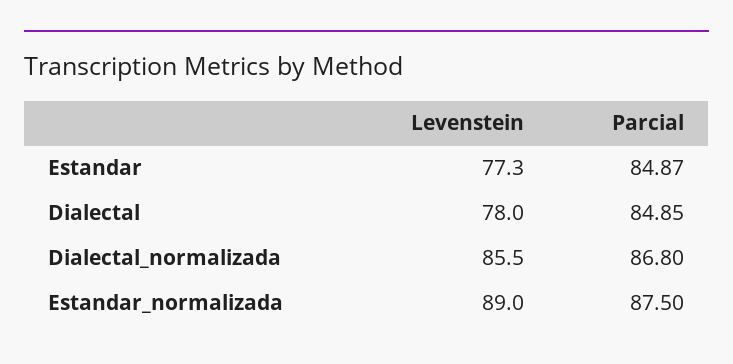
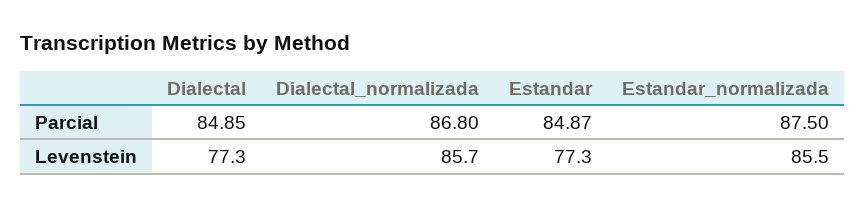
Levenstein, Dialectal: 78 -> 77.3
Levenstein, Dialectal_normalizada: 85.5 -> 85.7
Levenstein, Estandar_normalizada: 89 -> 85.5

